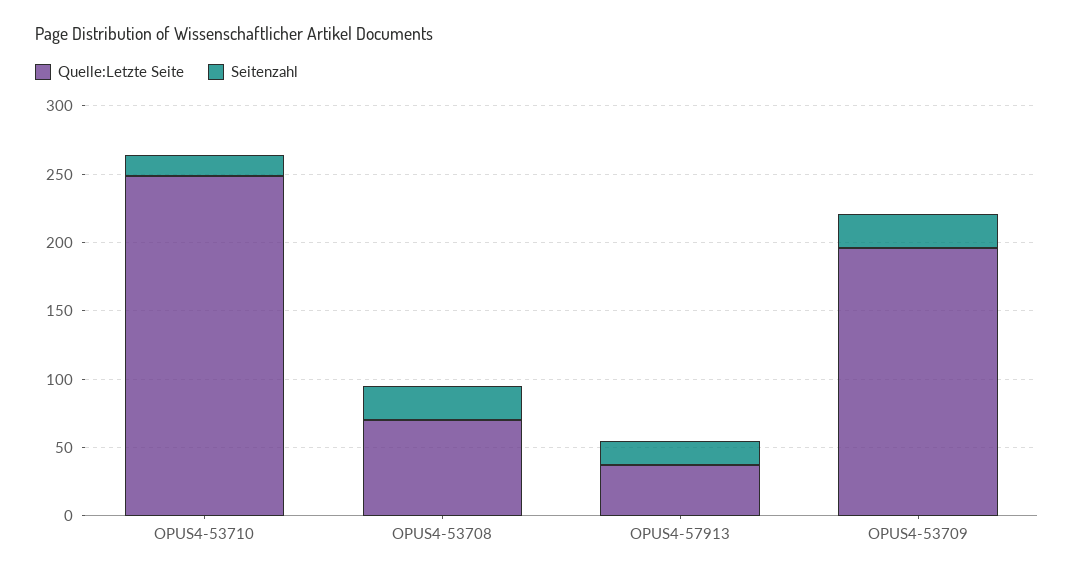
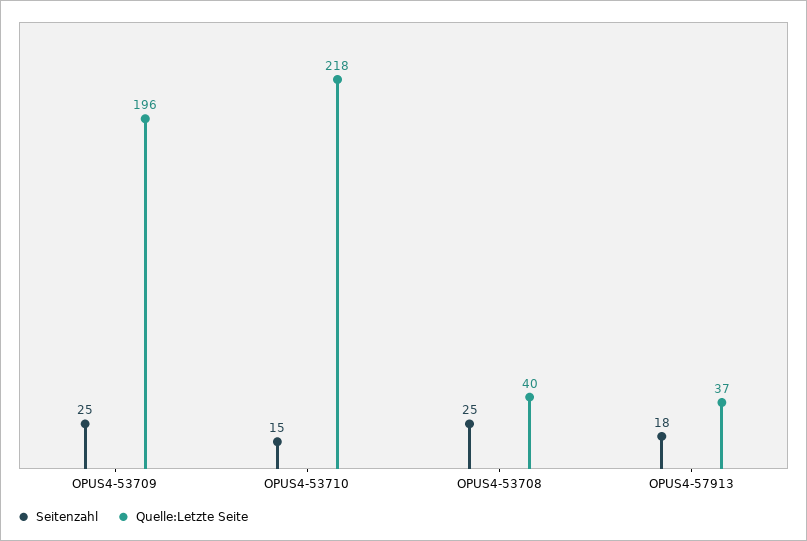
Quelle:Letzte Seite, OPUS4-53710: 250 -> 218
Quelle:Letzte Seite, OPUS4-53708: 70 -> 40

